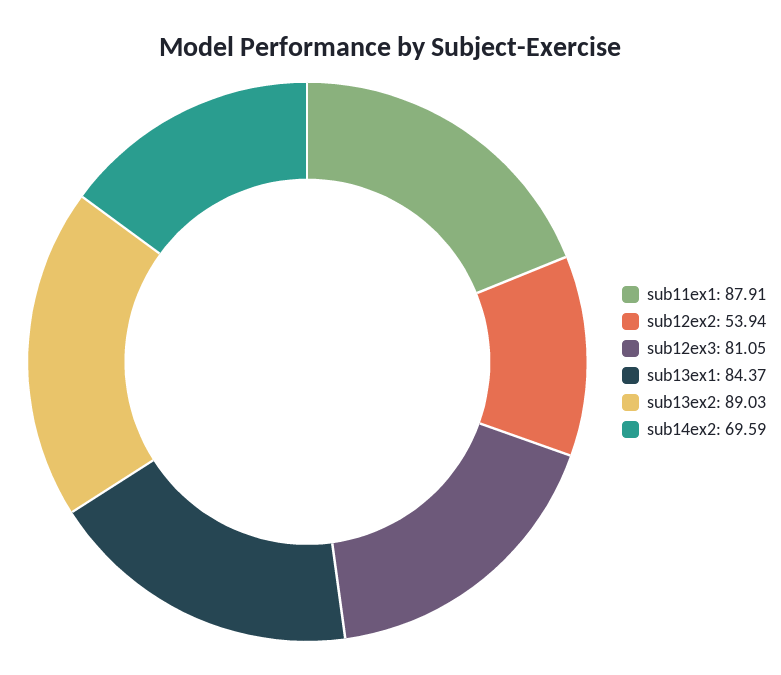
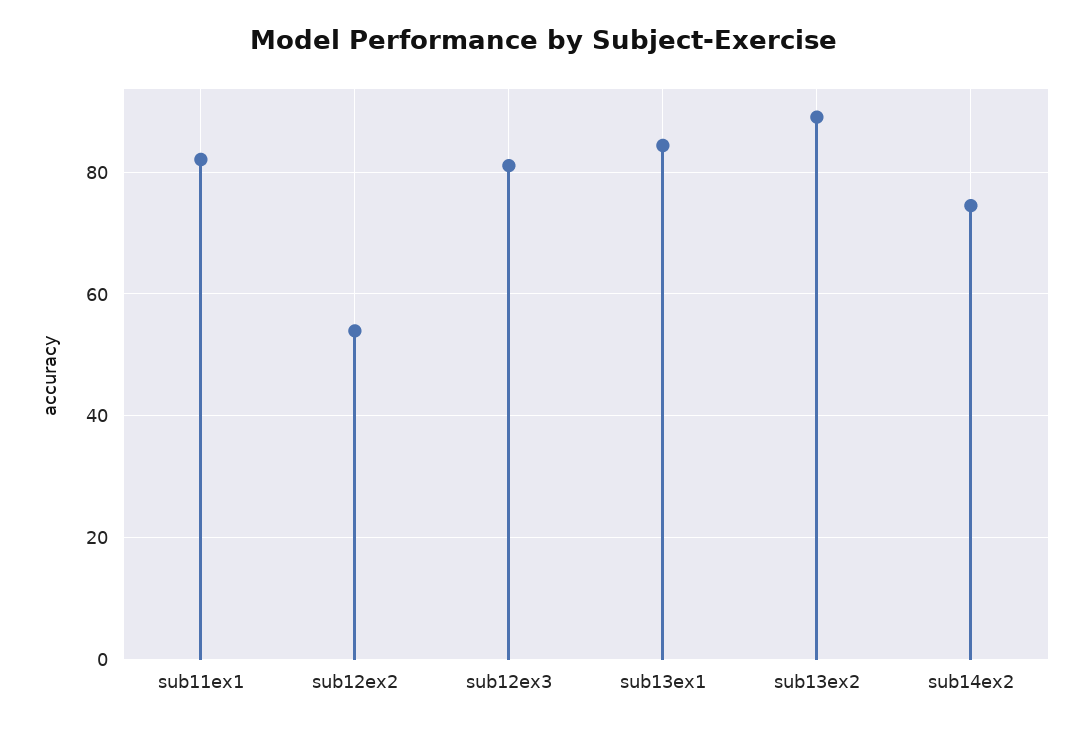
sub11ex1: 87.91 -> 82
sub14ex2: 69.59 -> 74

